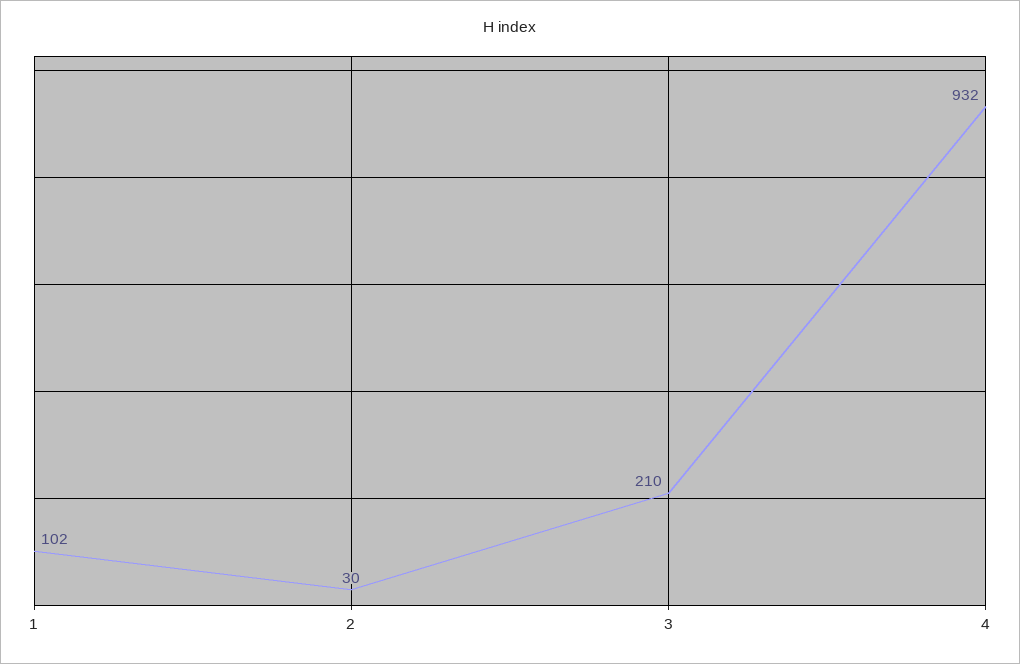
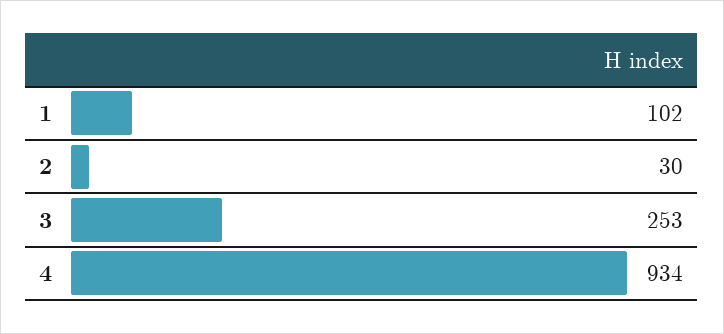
3: 210 -> 253
4: 932 -> 934

